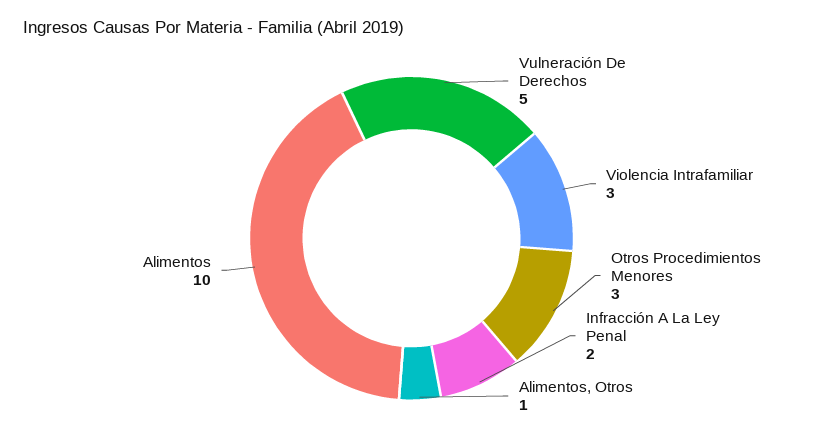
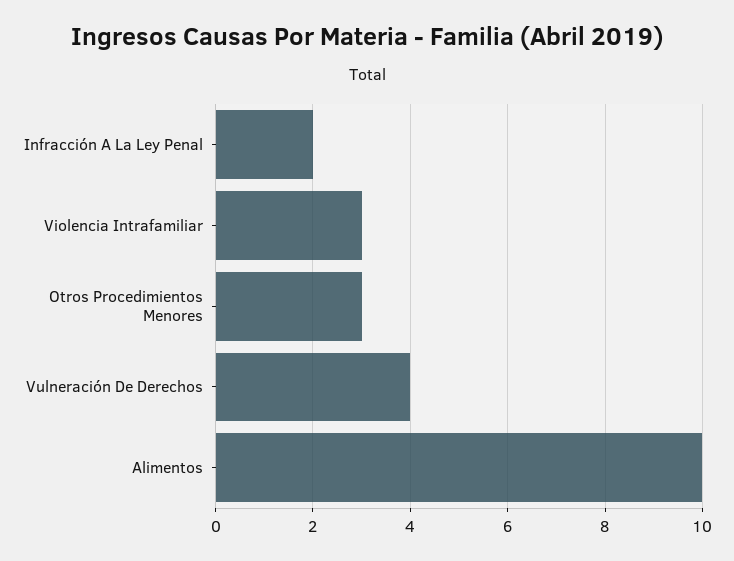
Vulneración De Derechos: 5 -> 4
Alimentos, Otros: 1 -> none

